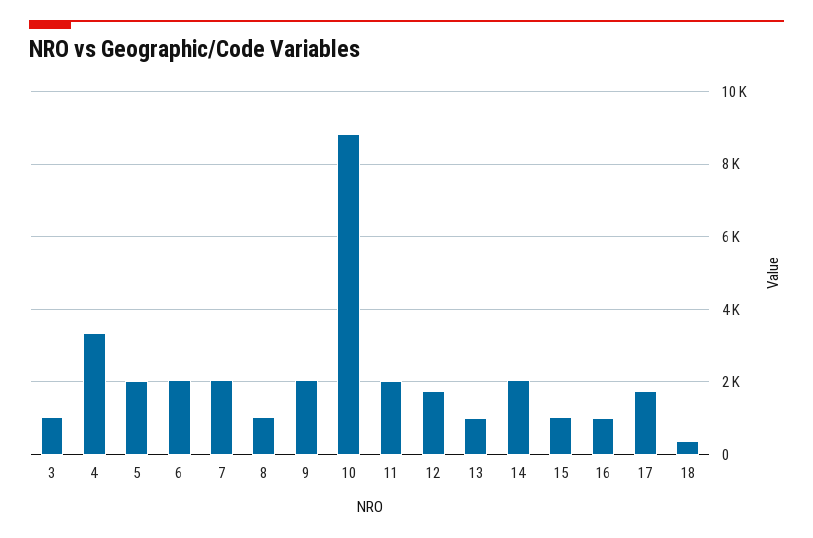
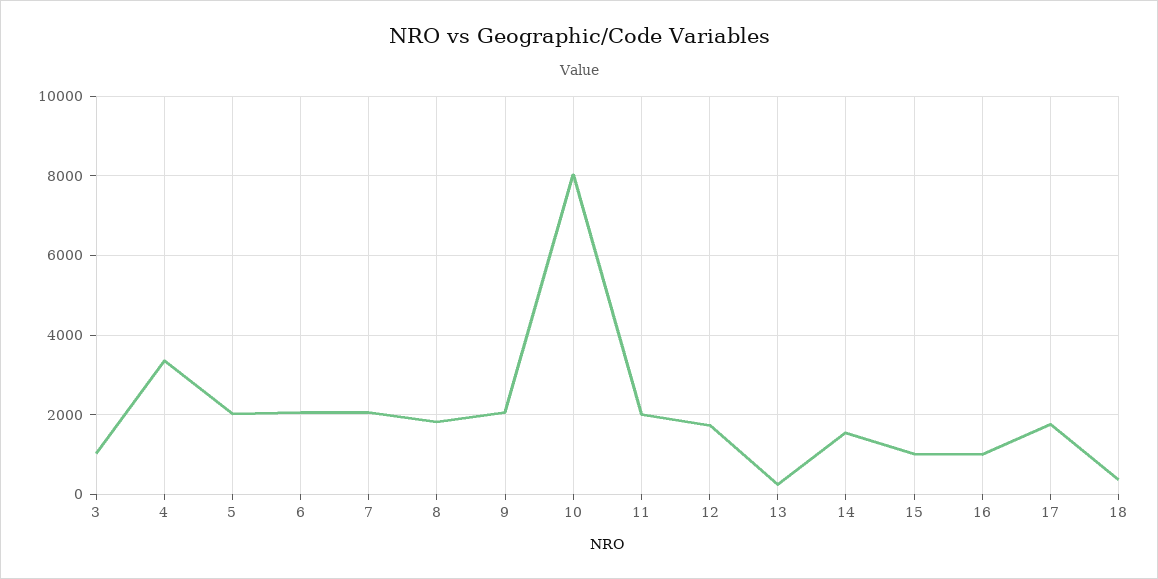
8: 1000 -> 1800
10: 8800 -> 8000
13: 1000 -> 200
14: 2000 -> 1600

